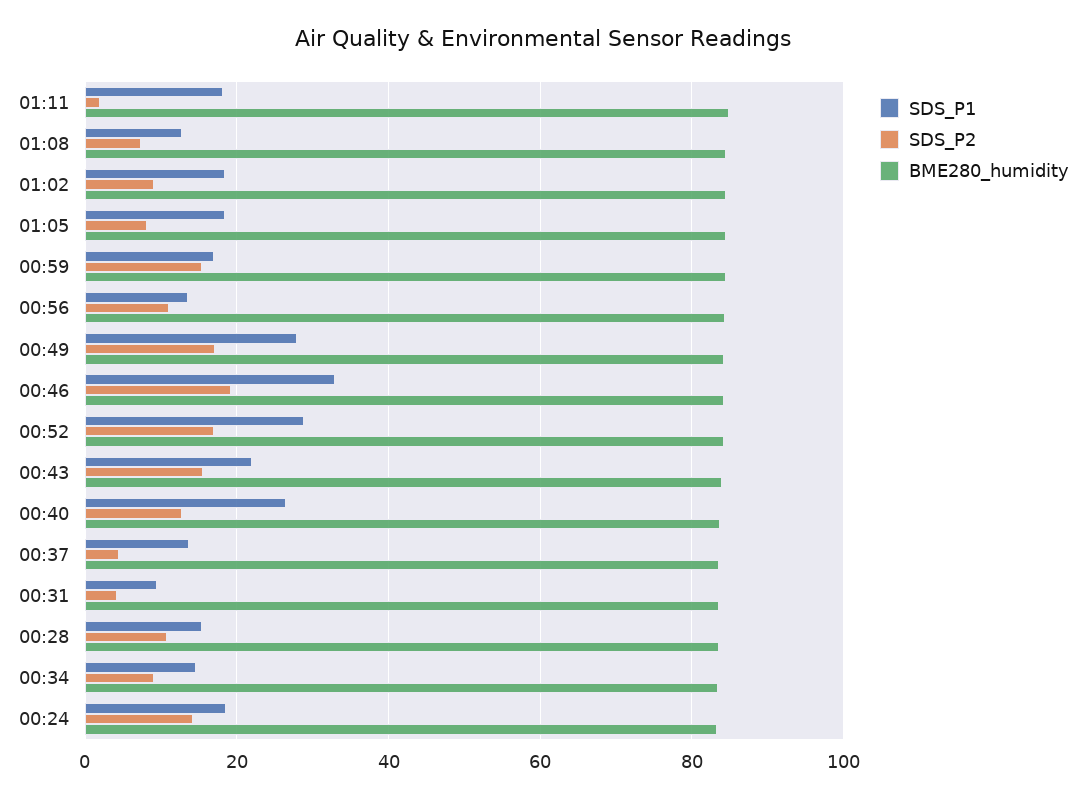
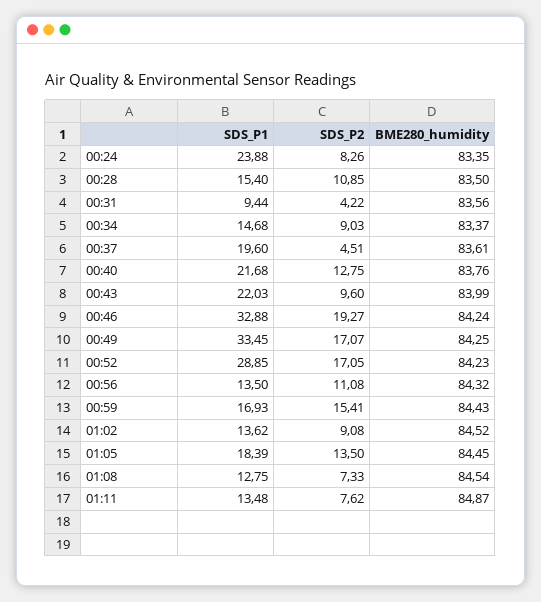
SDS_P1, 01:11: 18 -> 13.48
SDS_P2, 01:11: 2 -> 7.62
SDS_P1, 01:02: 18 -> 13.62
SDS_P2, 01:05: 8 -> 13.5
SDS_P1, 00:49: 28 -> 33.45
SDS_P2, 00:43: 16 -> 9.6
SDS_P1, 00:40: 26 -> 21.68
SDS_P1, 00:37: 14 -> 19.6
SDS_P1, 00:24: 18 -> 23.88
SDS_P2, 00:24: 14 -> 8.26

